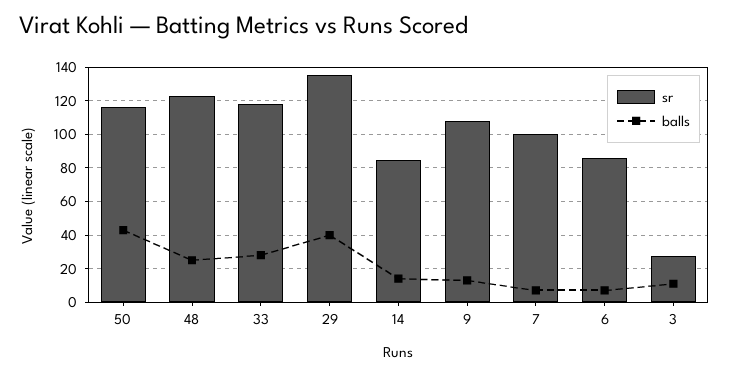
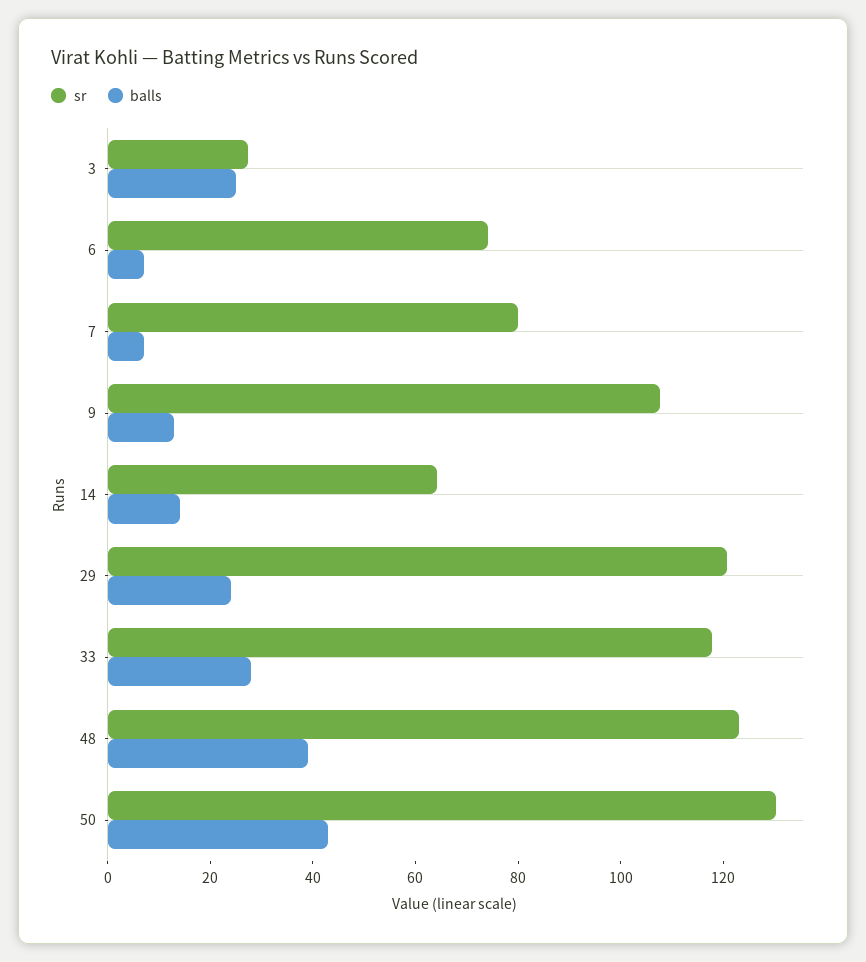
sr, 50: 115 -> 130
balls, 48: 25 -> 40
sr, 29: 135 -> 120
balls, 29: 40 -> 25
sr, 14: 85 -> 65
sr, 7: 100 -> 80
sr, 6: 85 -> 75
balls, 3: 10 -> 25

